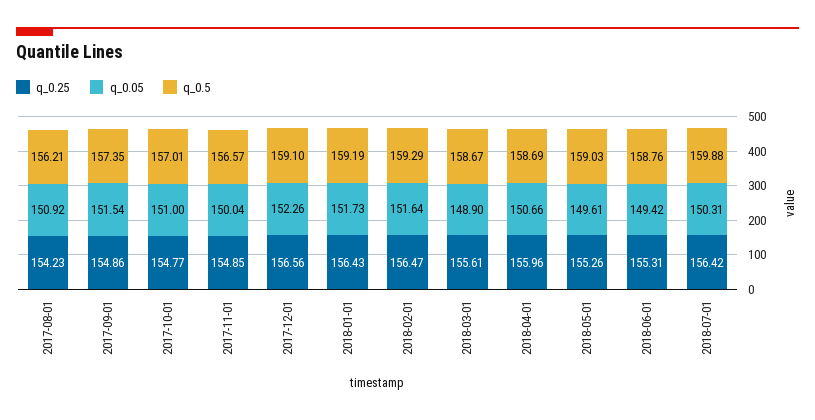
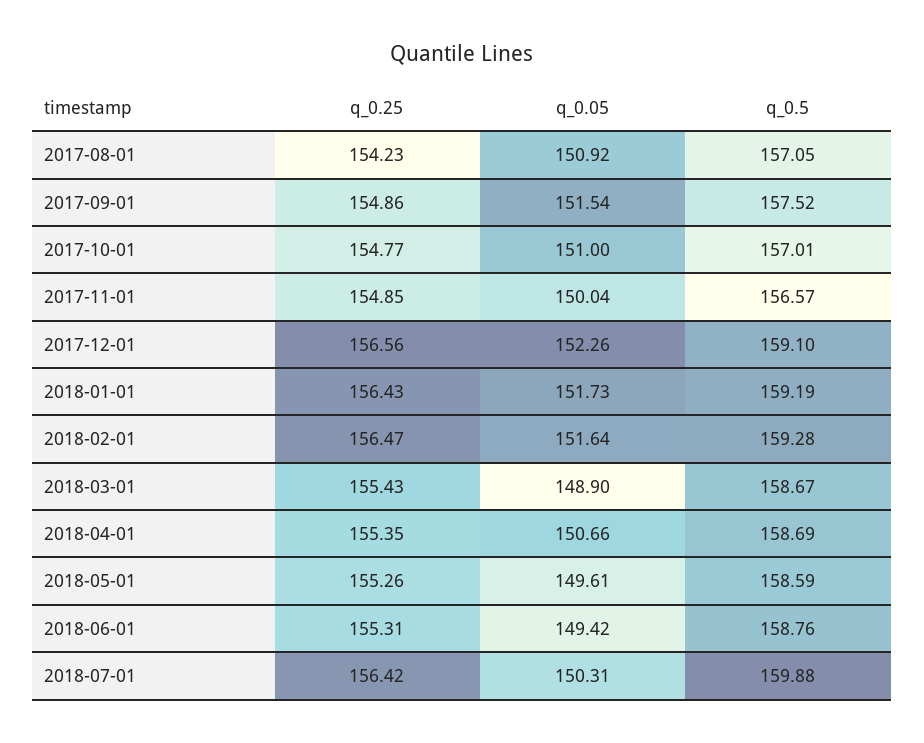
q_0.5, 2017-08-01: 156.21 -> 157.05
q_0.5, 2017-09-01: 157.35 -> 157.52
q_0.5, 2018-02-01: 159.29 -> 159.28
q_0.25, 2018-03-01: 155.61 -> 155.43
q_0.25, 2018-04-01: 155.96 -> 155.35
q_0.5, 2018-05-01: 159.03 -> 158.59

